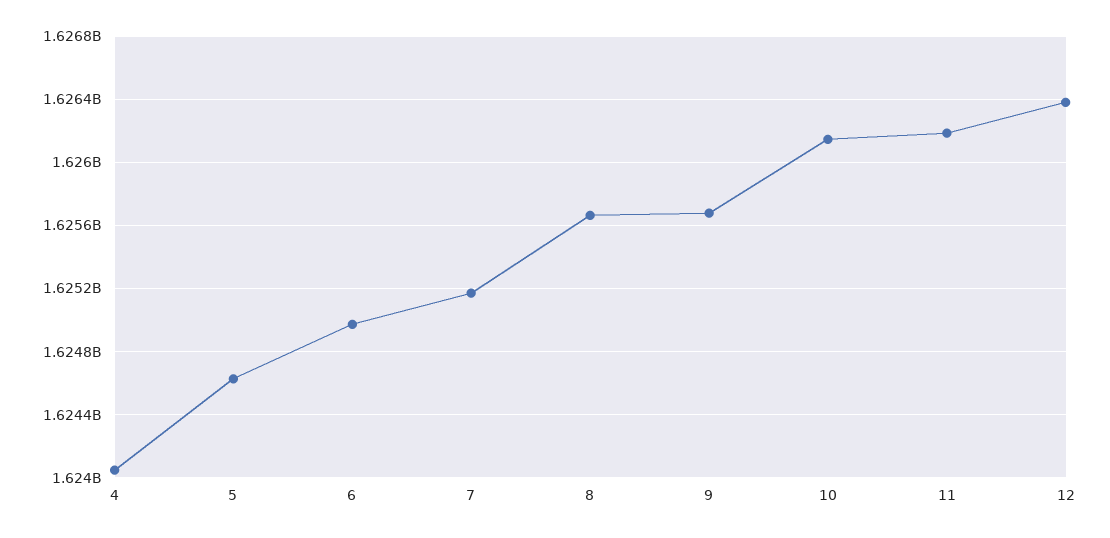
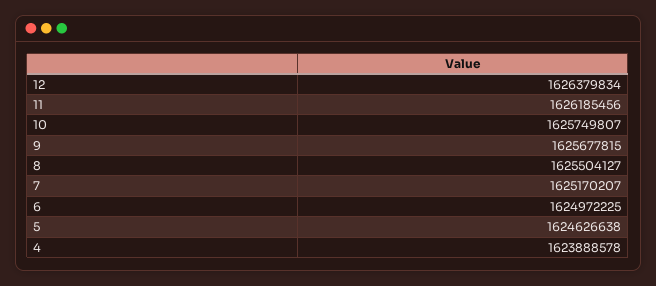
4: 1624050000 -> 1623888578
8: 1625650000 -> 1625504127
10: 1626150000 -> 1625749807

